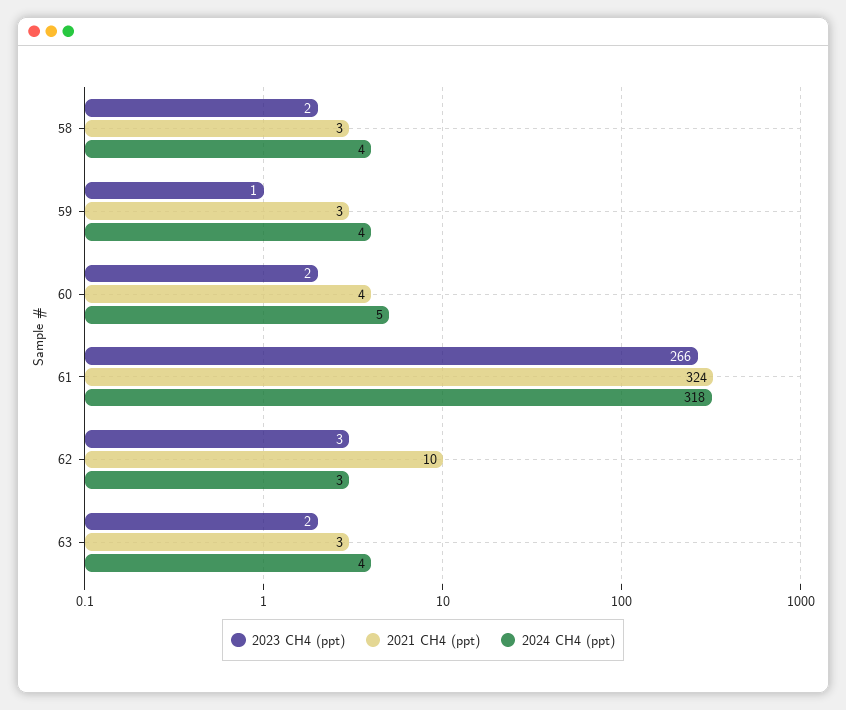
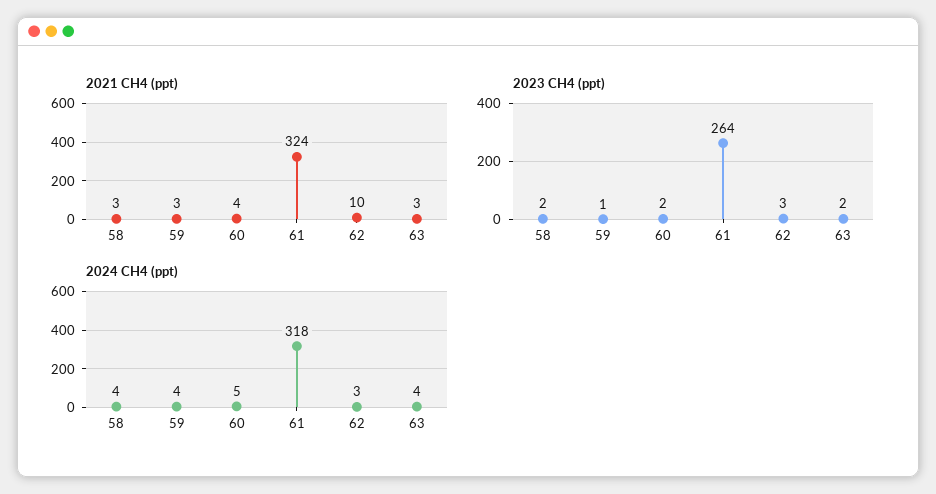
2023 CH4 (ppt), 61: 266 -> 264

